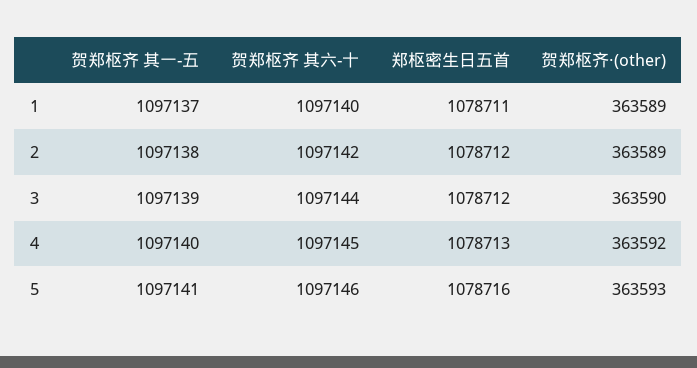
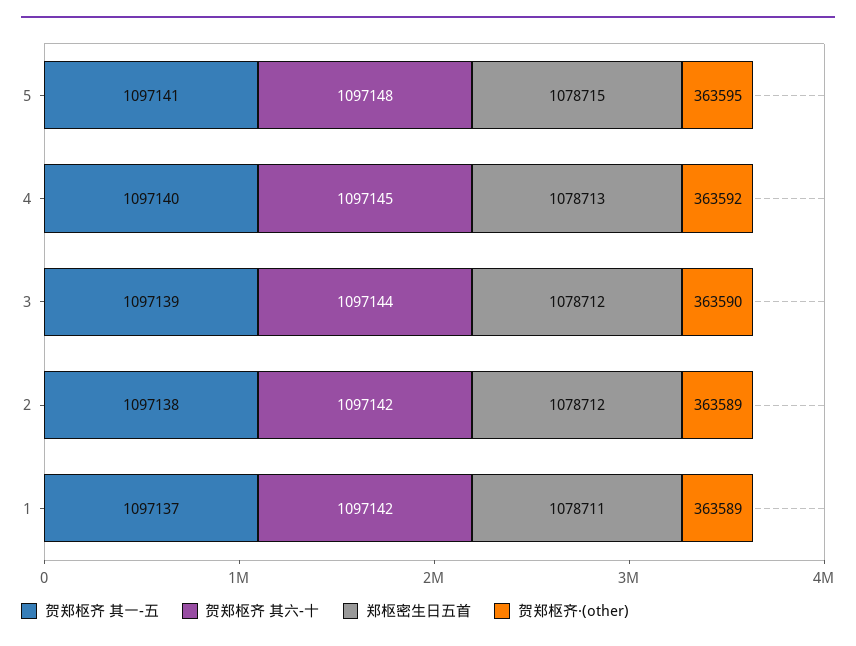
贺郑枢齐 其六-十, 1: 1097140 -> 1097142
贺郑枢齐 其六-十, 5: 1097146 -> 1097148
郑枢密生日五首, 5: 1078716 -> 1078715
贺郑枢齐·(other), 5: 363593 -> 363595

